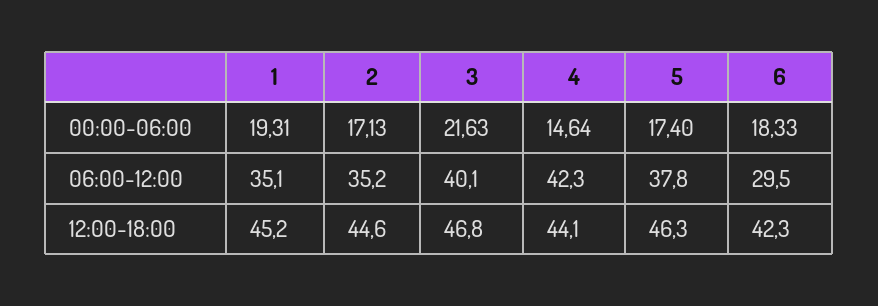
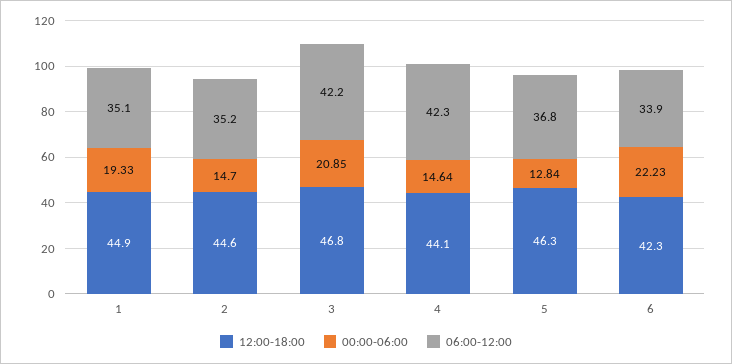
00:00-06:00, 1: 19.31 -> 19.33
00:00-06:00, 2: 17.13 -> 14.7
00:00-06:00, 3: 21.63 -> 20.85
00:00-06:00, 5: 17.4 -> 12.84
00:00-06:00, 6: 18.33 -> 22.23
06:00-12:00, 3: 40.1 -> 42.2
06:00-12:00, 5: 37.8 -> 36.8
06:00-12:00, 6: 29.5 -> 33.9
12:00-18:00, 1: 45.2 -> 44.9

